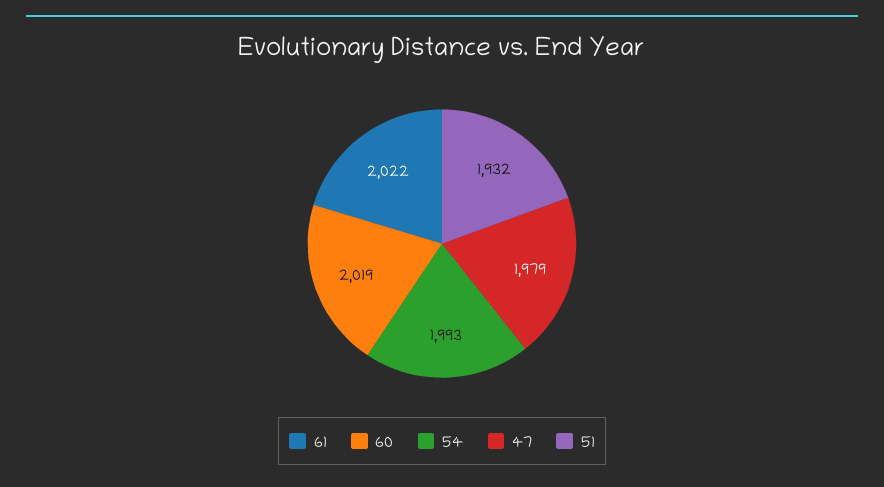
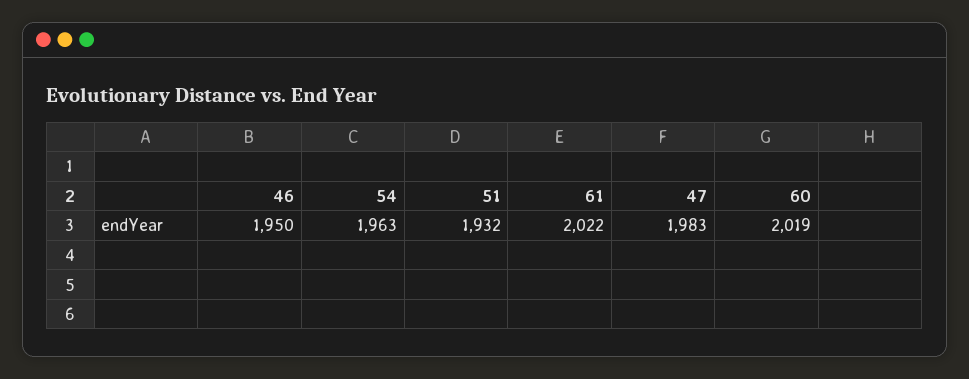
54: 1993 -> 1963
47: 1979 -> 1983
46: none -> 1950

